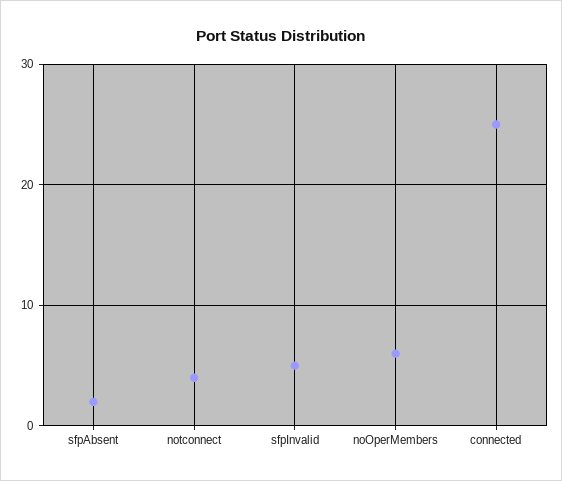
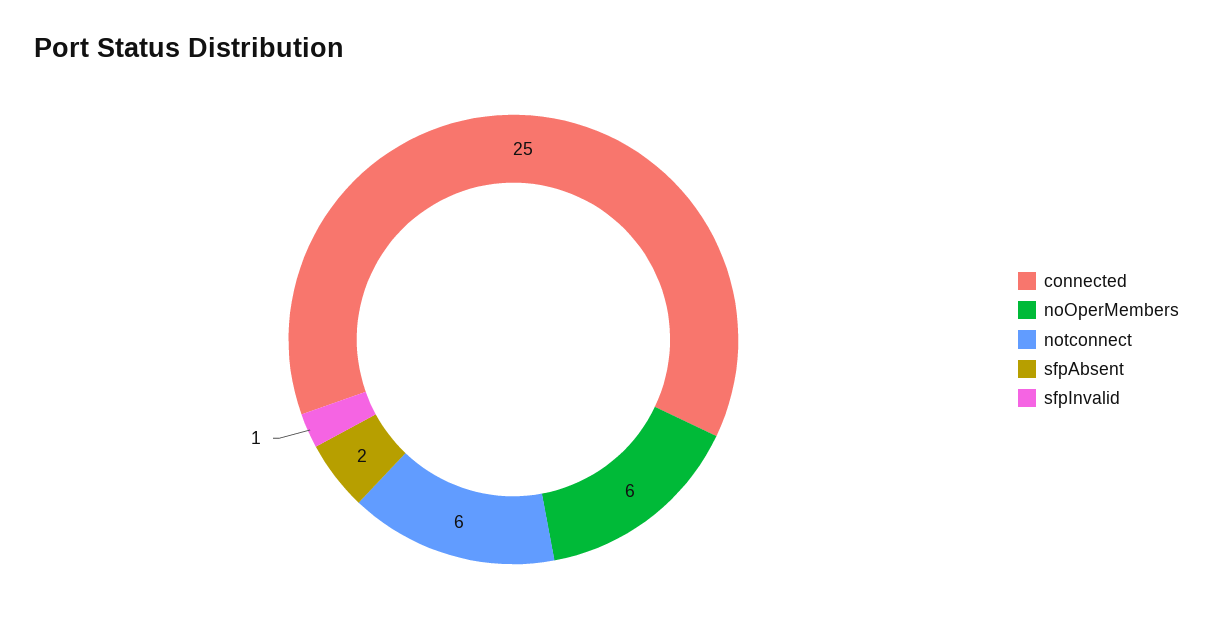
notconnect: 4 -> 6
sfpInvalid: 5 -> 1

